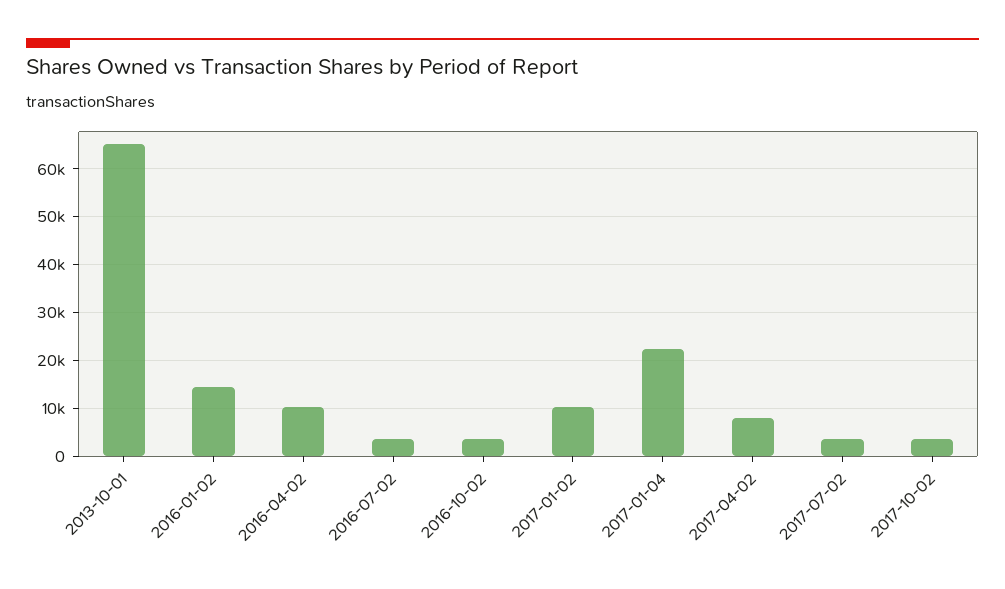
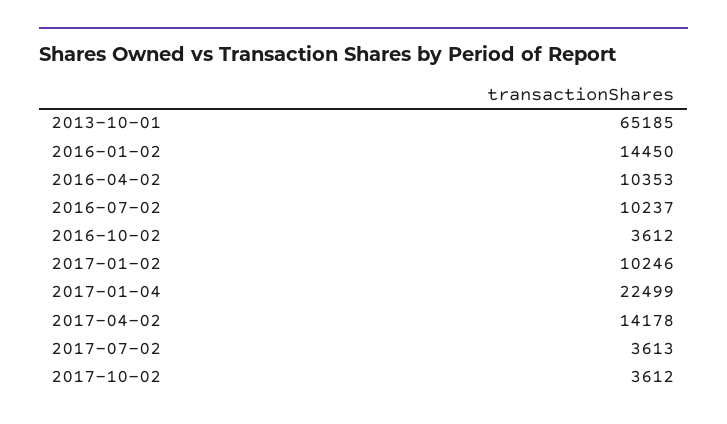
2016-07-02: 4000 -> 10237
2017-04-02: 8000 -> 14178

